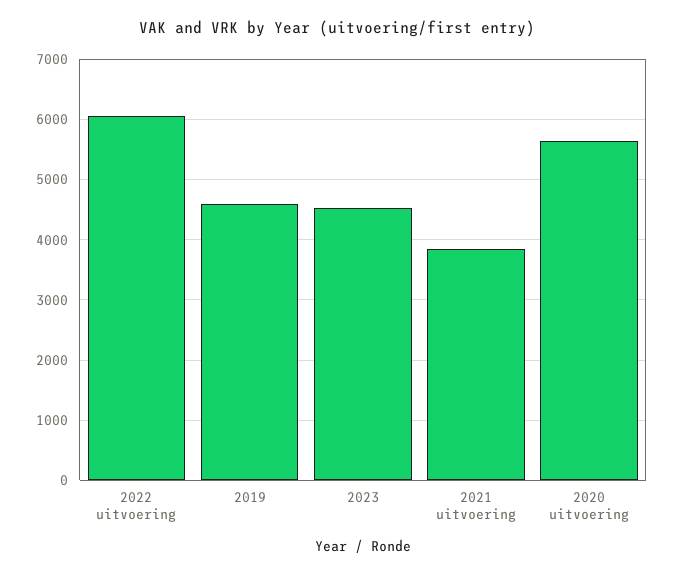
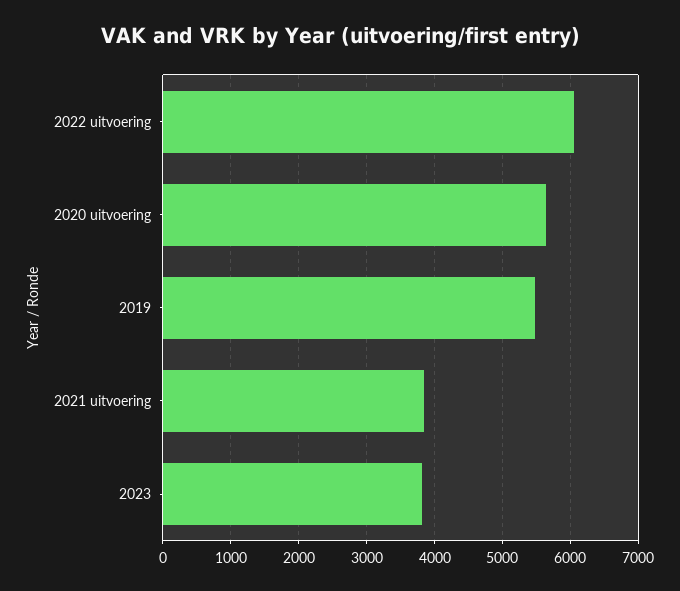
2019: 4600 -> 5500
2023: 4500 -> 3800

